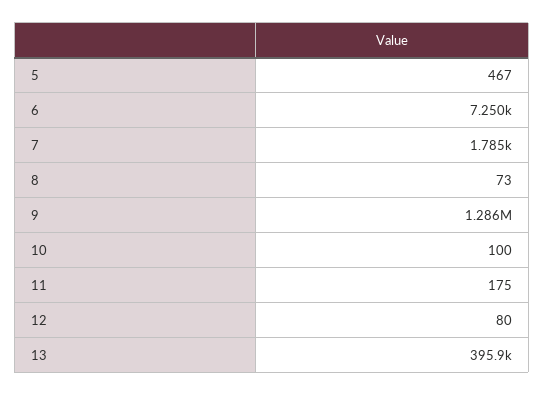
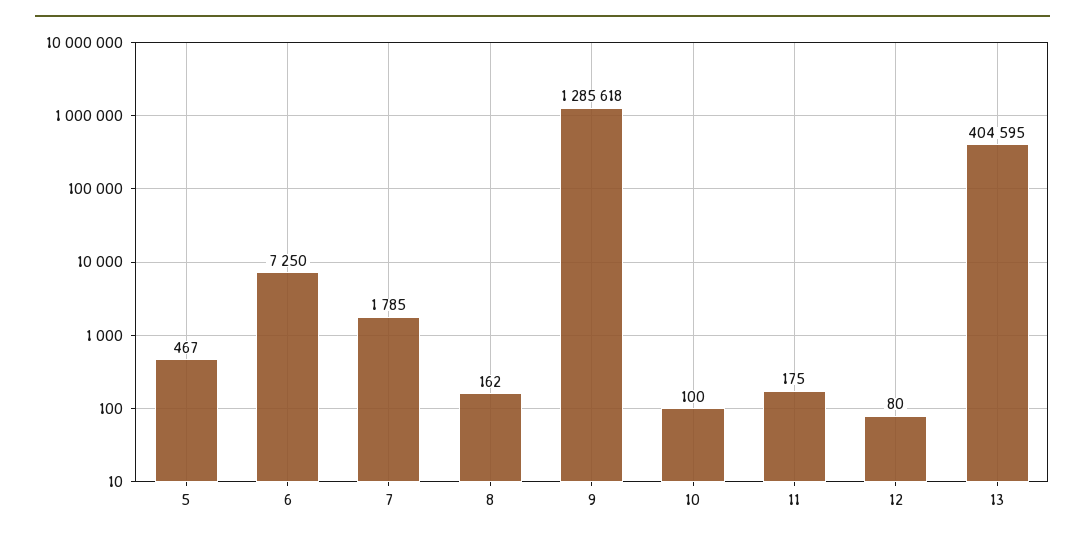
8: 73 -> 162
13: 395900 -> 404595

